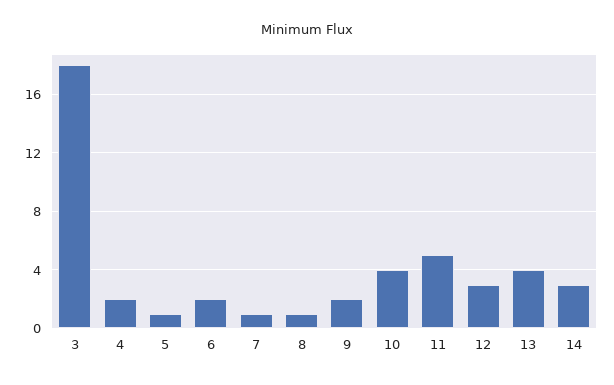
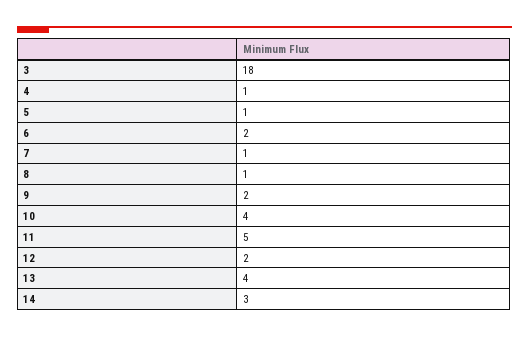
4: 2 -> 1
12: 3 -> 2

